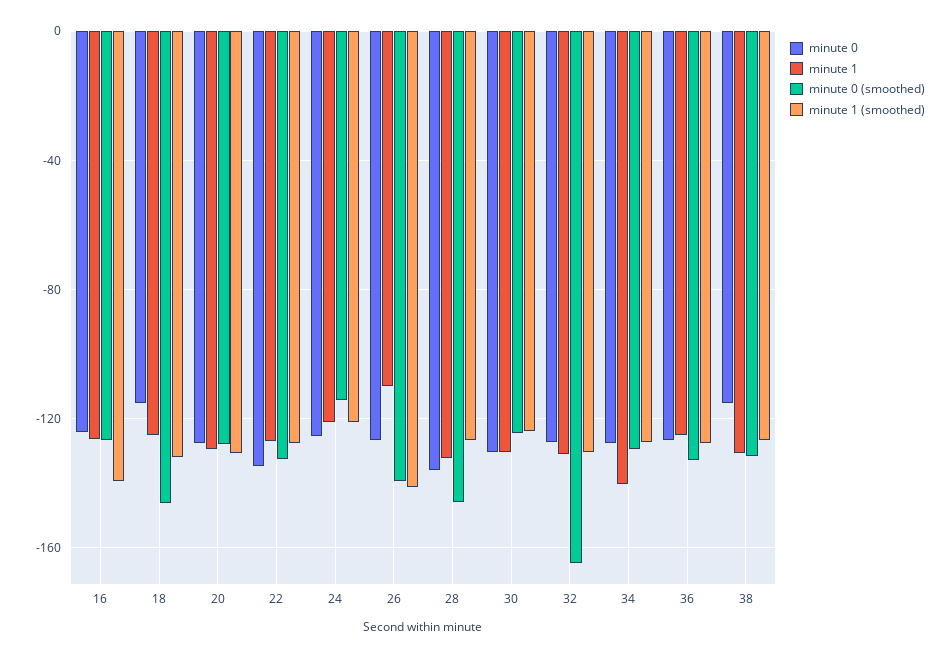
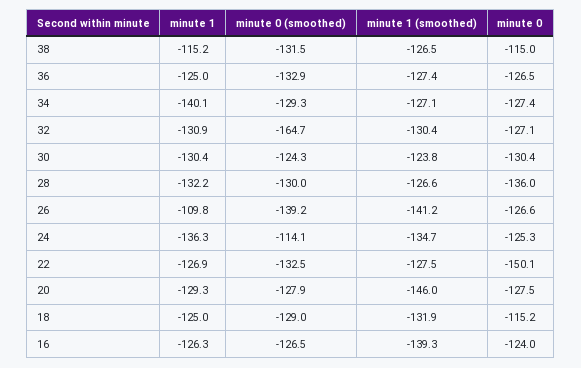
minute 0 (smoothed), 18: -145 -> -129
minute 1 (smoothed), 20: -130 -> -146
minute 0, 22: -135 -> -150.1
minute 1, 24: -120 -> -136.3
minute 1 (smoothed), 24: -120 -> -134.7
minute 0 (smoothed), 28: -145 -> -130
minute 1, 38: -130 -> -115.2

